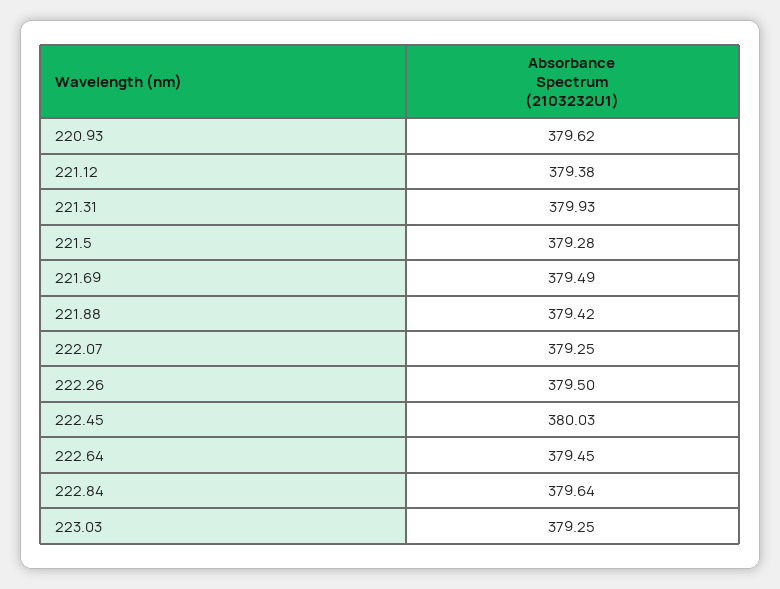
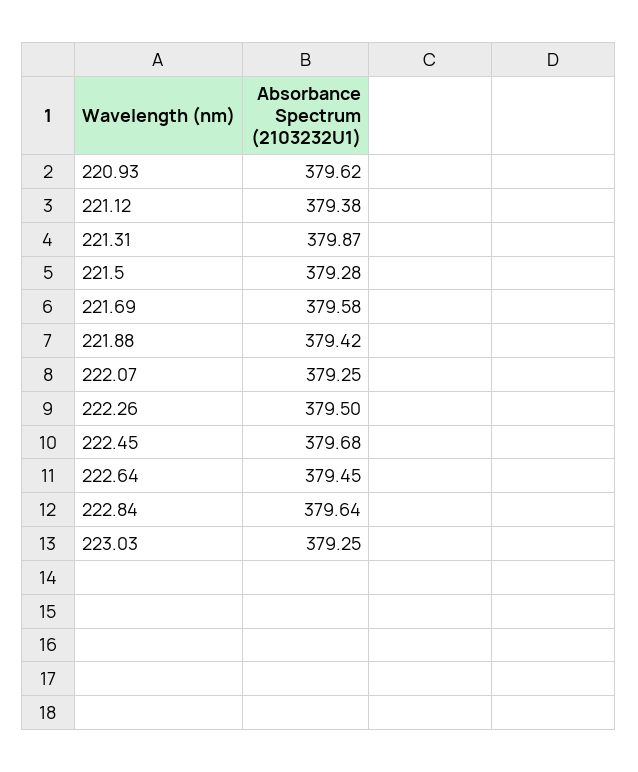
221.31: 379.93 -> 379.87
221.69: 379.49 -> 379.58
222.45: 380.03 -> 379.68

